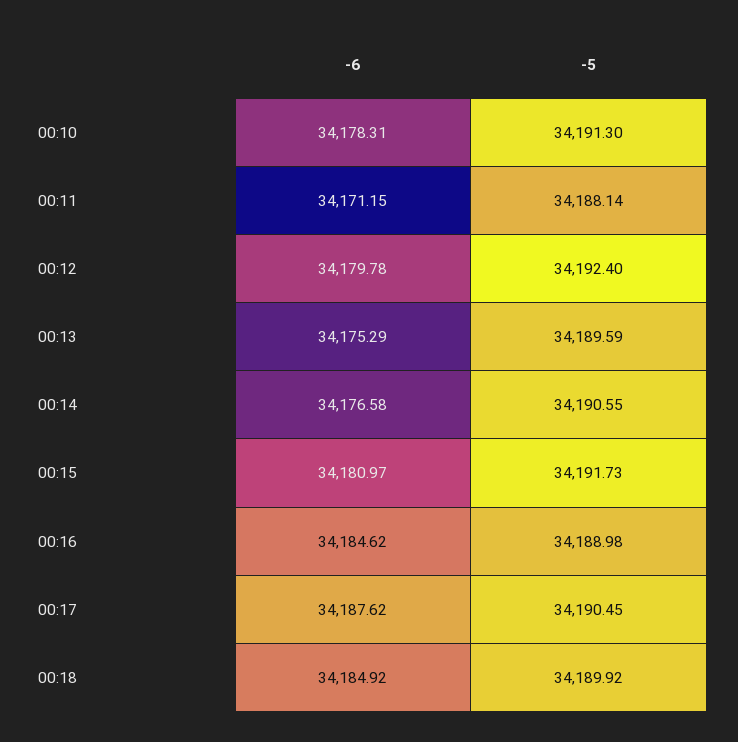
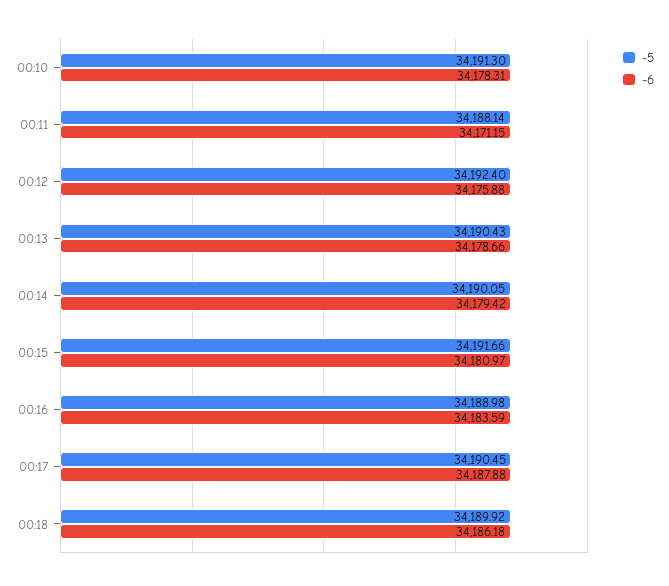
-6, 00:12: 34179.78 -> 34175.88
-6, 00:13: 34175.29 -> 34178.66
-5, 00:13: 34189.59 -> 34190.43
-6, 00:14: 34176.58 -> 34179.42
-5, 00:14: 34190.55 -> 34190.05
-5, 00:15: 34191.73 -> 34191.66
-6, 00:16: 34184.62 -> 34183.59
-6, 00:17: 34187.62 -> 34187.88
-6, 00:18: 34184.92 -> 34186.18

